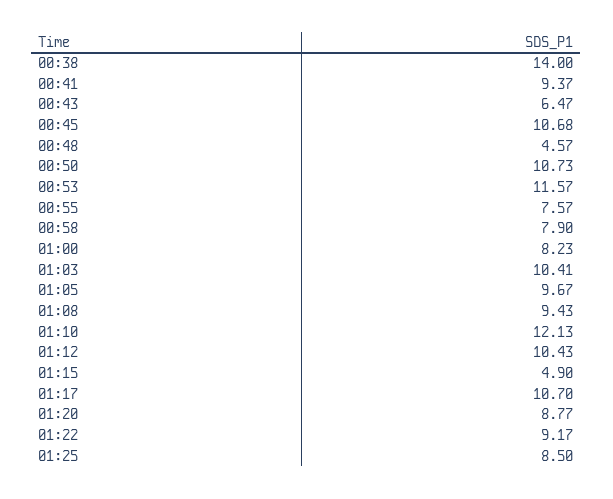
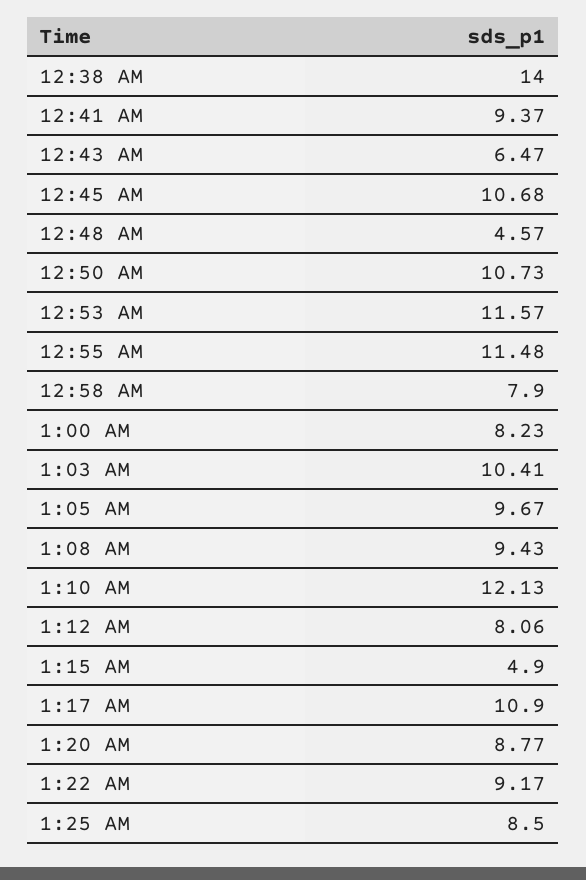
00:55: 7.57 -> 11.48
01:12: 10.43 -> 8.06
01:17: 10.7 -> 10.9

